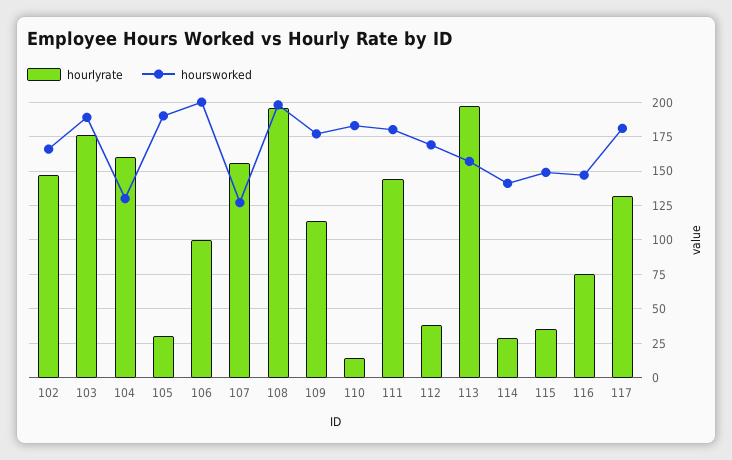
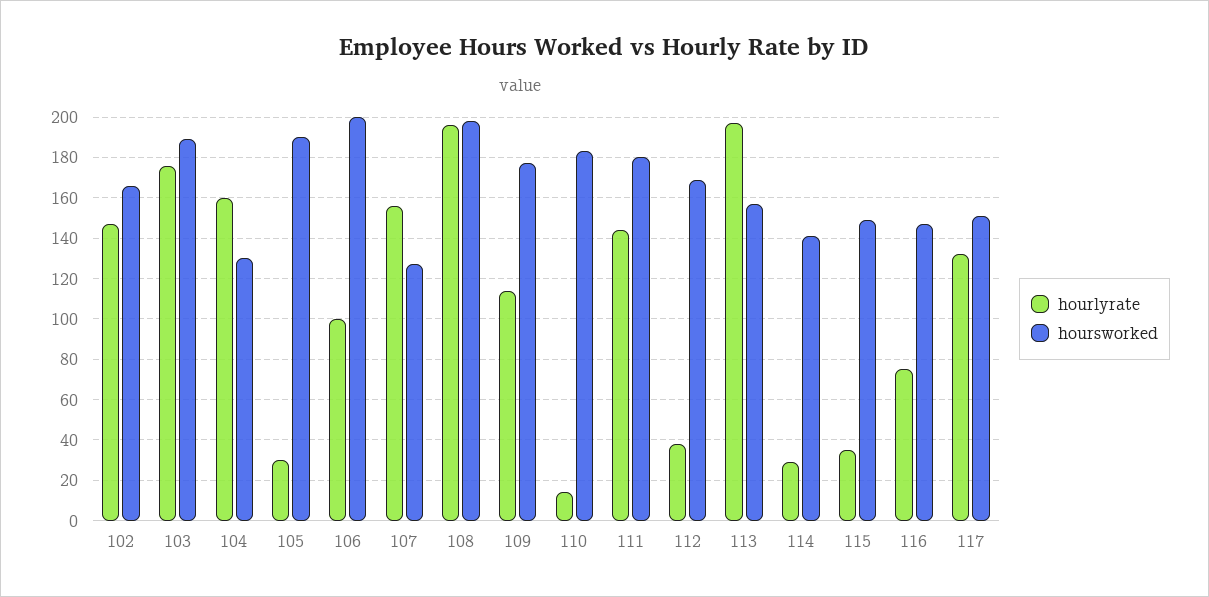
hoursworked, 117: 180 -> 150

